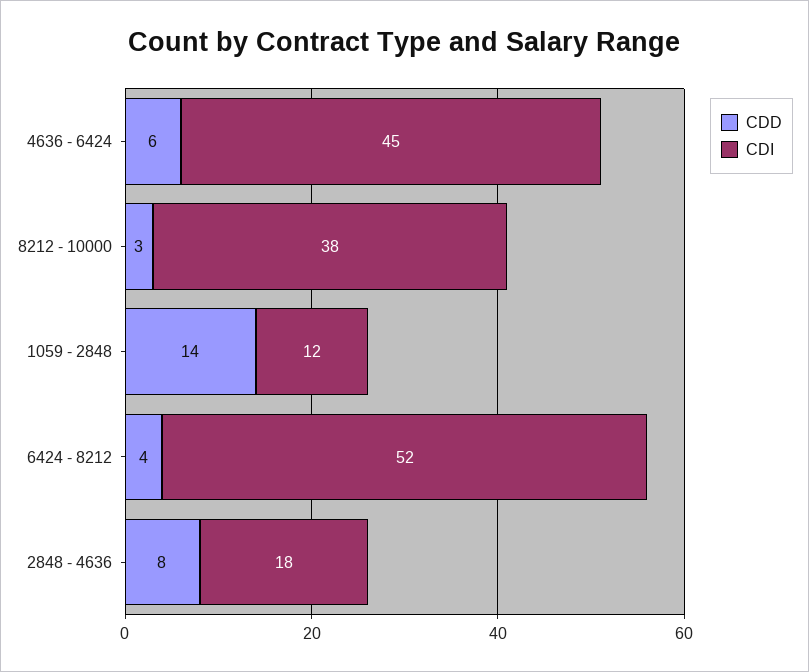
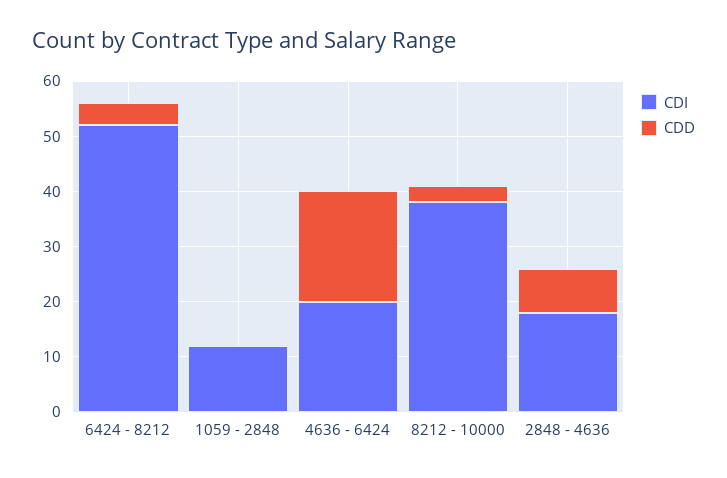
CDD, 4636 - 6424: 6 -> 20
CDI, 4636 - 6424: 45 -> 20
CDD, 1059 - 2848: 14 -> 0

